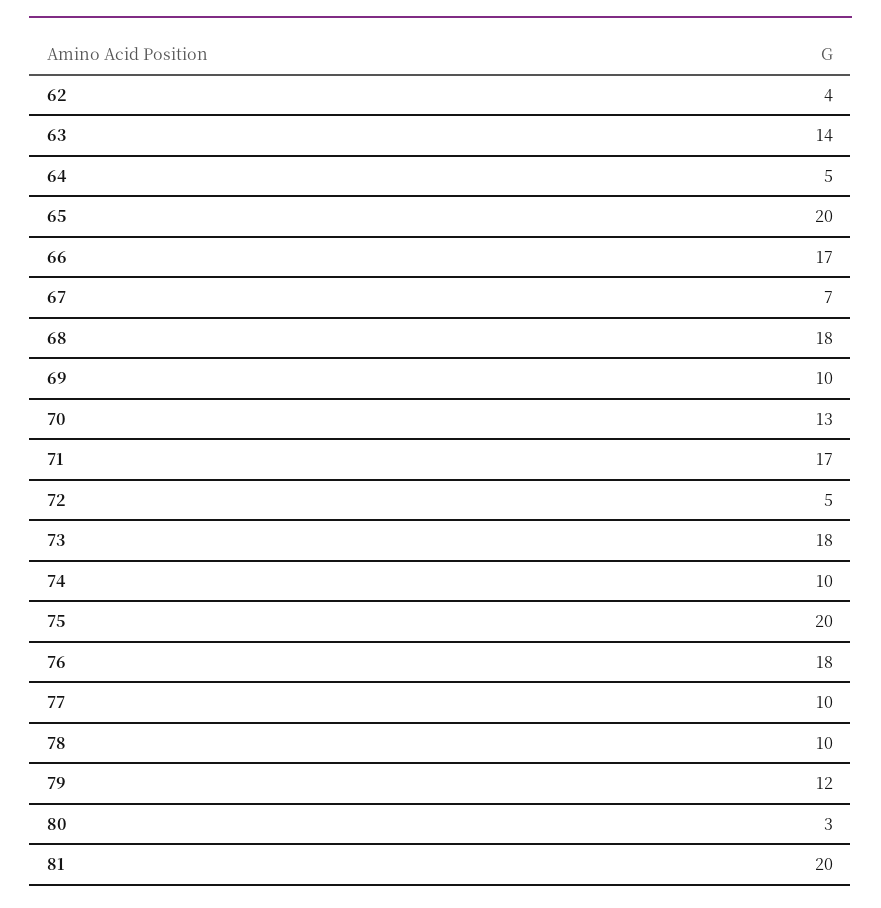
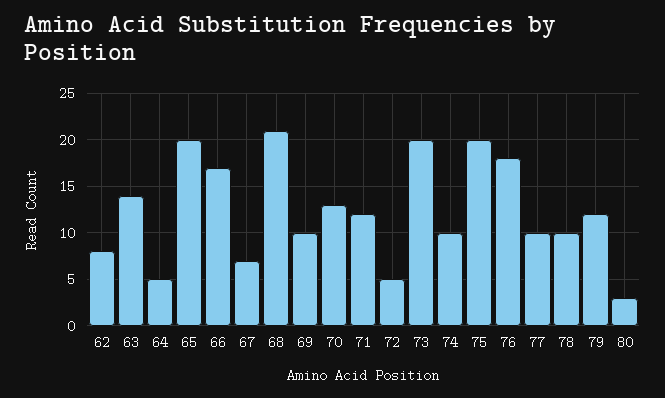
62: 4 -> 8
68: 18 -> 21
71: 17 -> 12
73: 18 -> 20
81: 20 -> none

